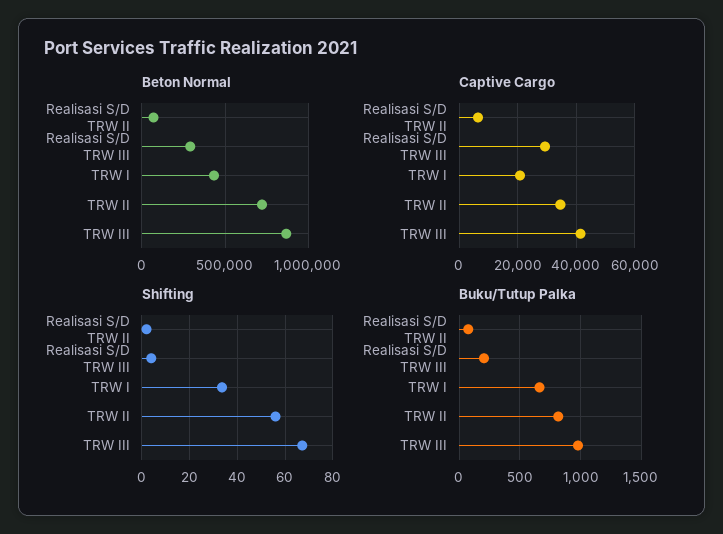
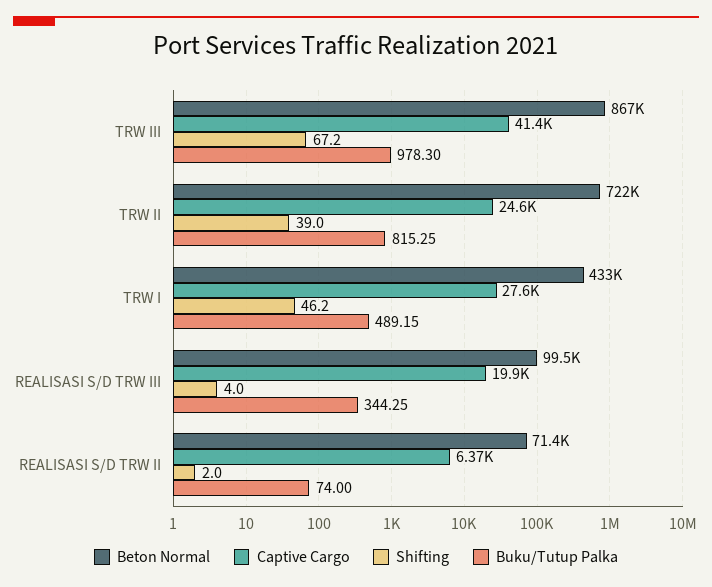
Beton Normal, Realisasi S/D TRW III: 300000 -> 99500
Captive Cargo, Realisasi S/D TRW III: 30000 -> 19900
Captive Cargo, TRW I: 20000 -> 27600
Captive Cargo, TRW II: 35000 -> 24600
Shifting, TRW I: 35 -> 46.2
Shifting, TRW II: 55 -> 39
Buku/Tutup Palka, Realisasi S/D TRW III: 200 -> 344.25
Buku/Tutup Palka, TRW I: 650 -> 489.15

